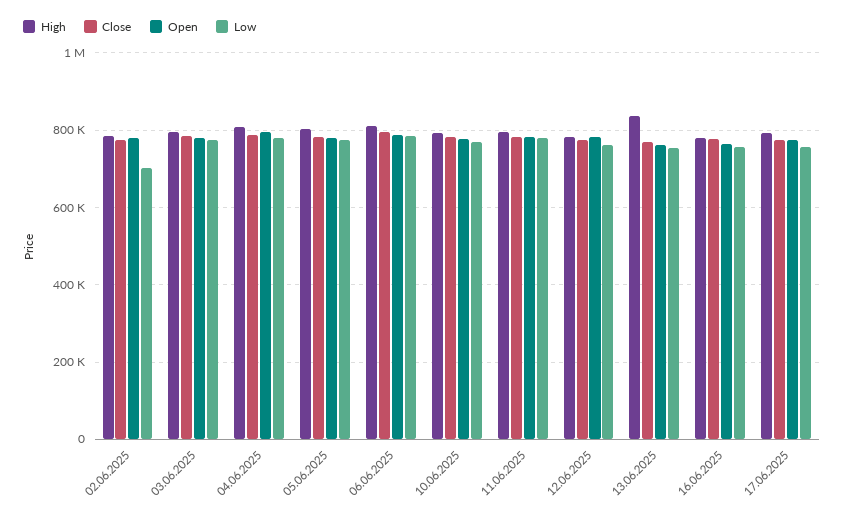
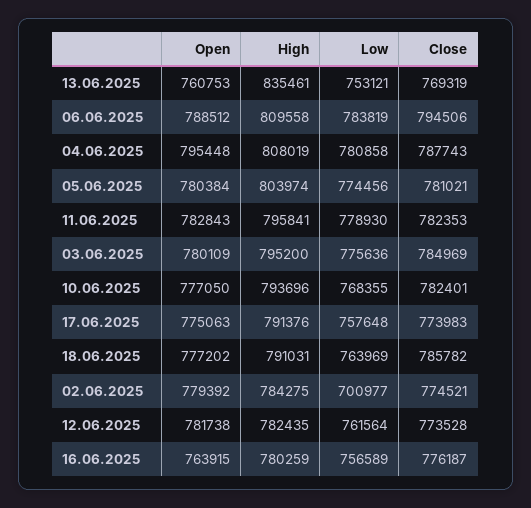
Open, 18.06.2025: none -> 777202
High, 18.06.2025: none -> 791031
Low, 18.06.2025: none -> 763969
Close, 18.06.2025: none -> 785782

